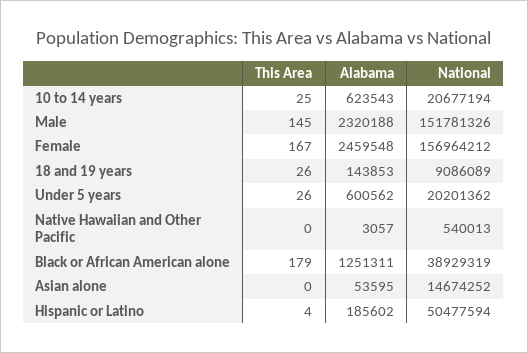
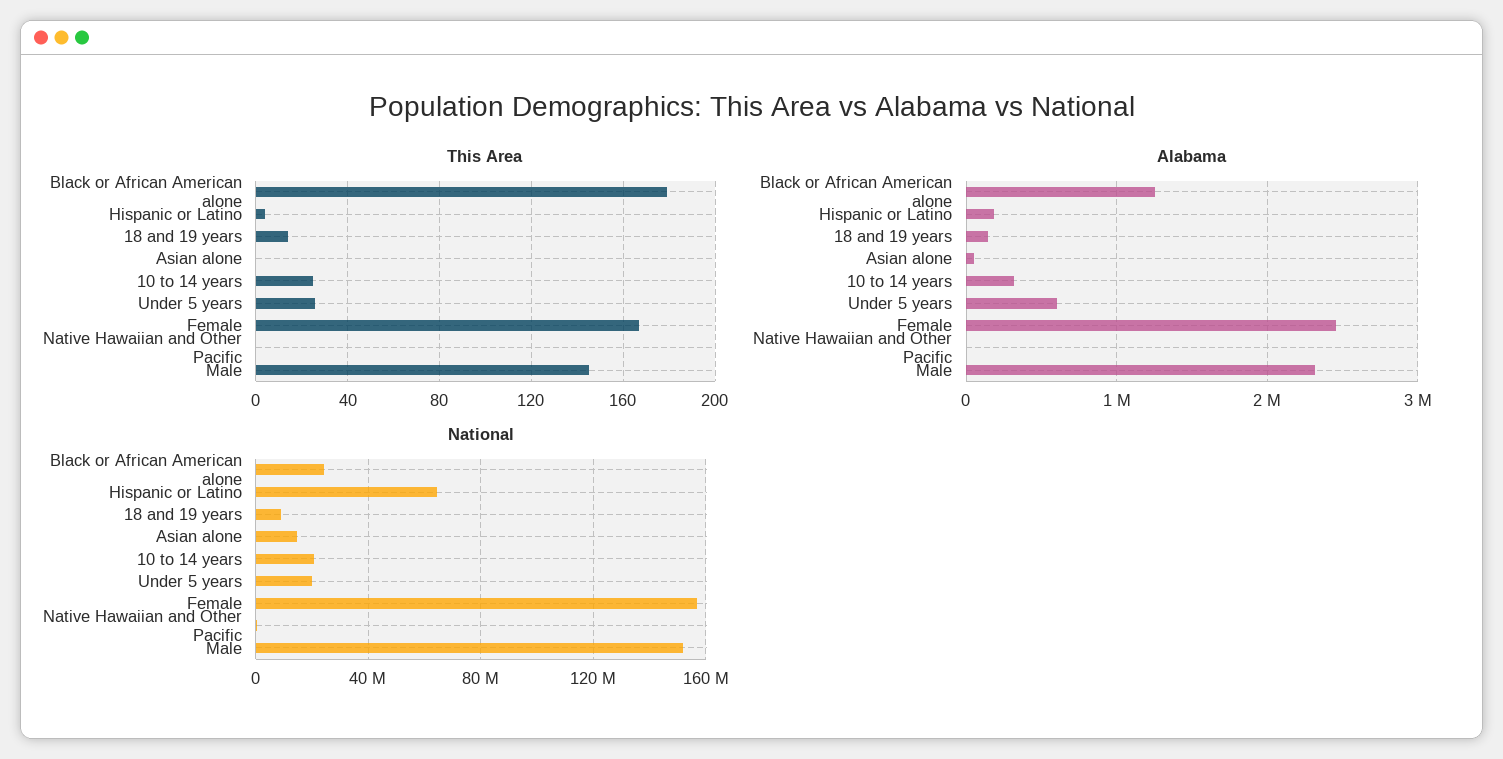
Alabama, 10 to 14 years: 623543 -> 300000
This Area, 18 and 19 years: 26 -> 15
National, Black or African American alone: 38929319 -> 25000000
National, Hispanic or Latino: 50477594 -> 65000000

